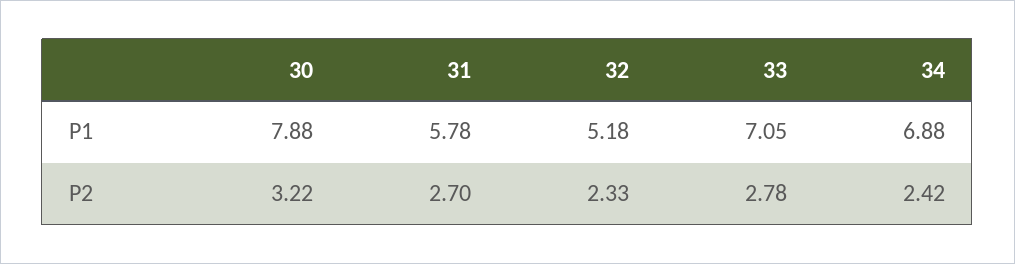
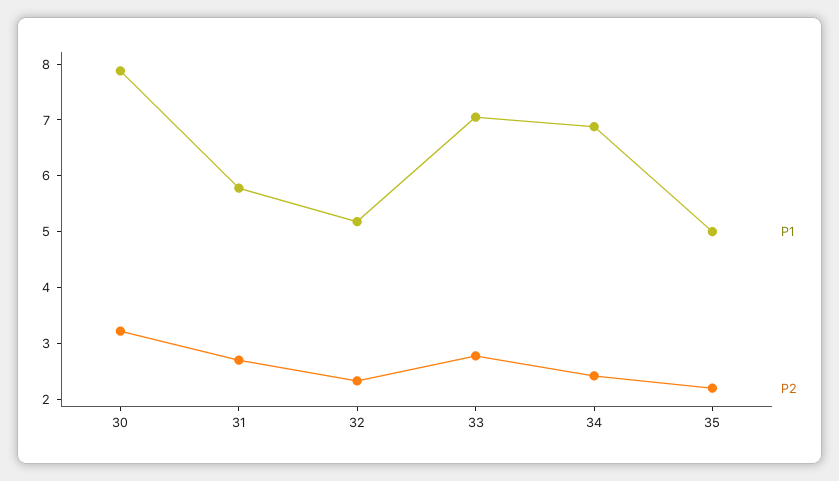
P1, 35: none -> 5
P2, 35: none -> 2.2

